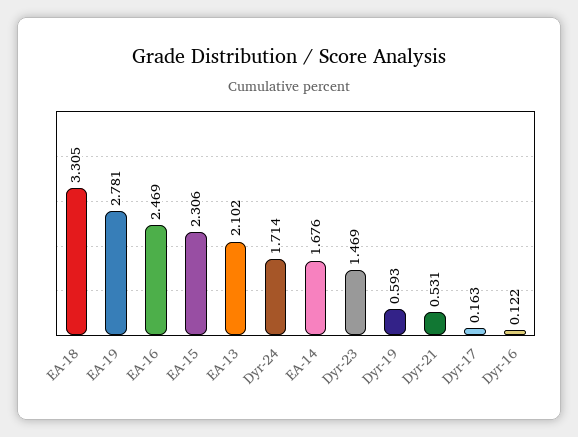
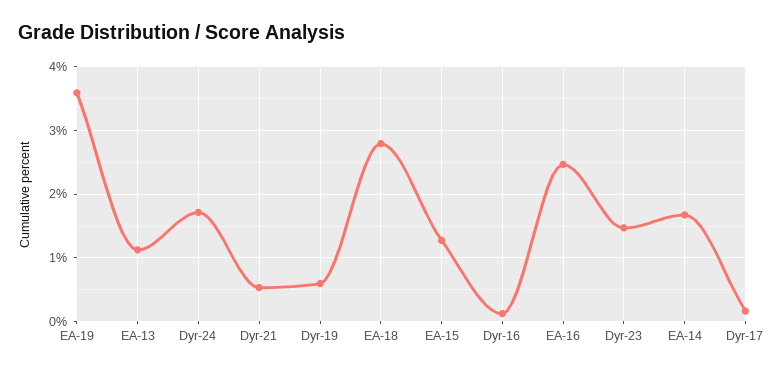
EA-18: 3.305 -> 2.8
EA-19: 2.781 -> 3.6
EA-15: 2.306 -> 1.3
EA-13: 2.102 -> 1.1

